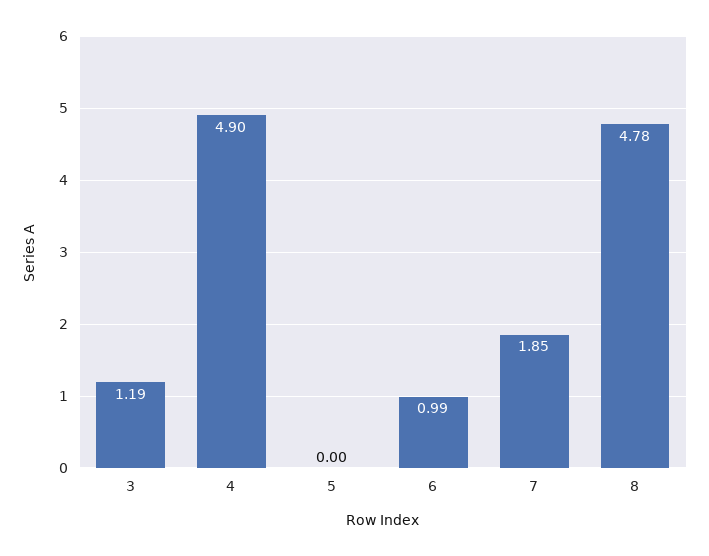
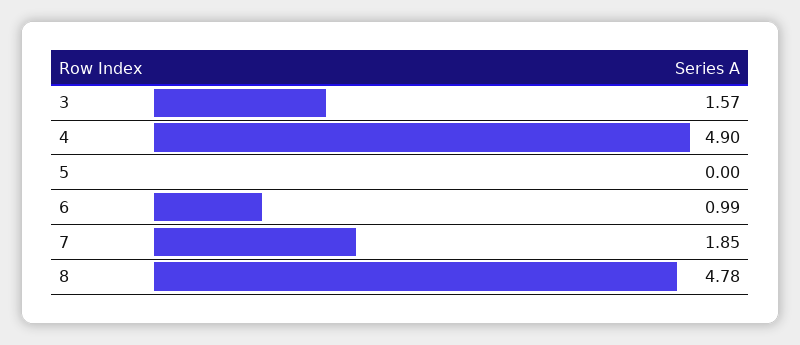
3: 1.19 -> 1.57

